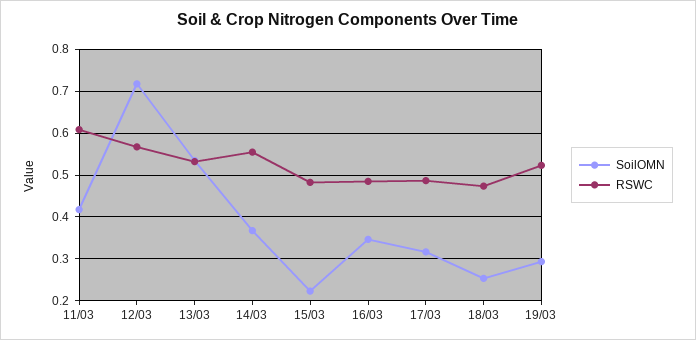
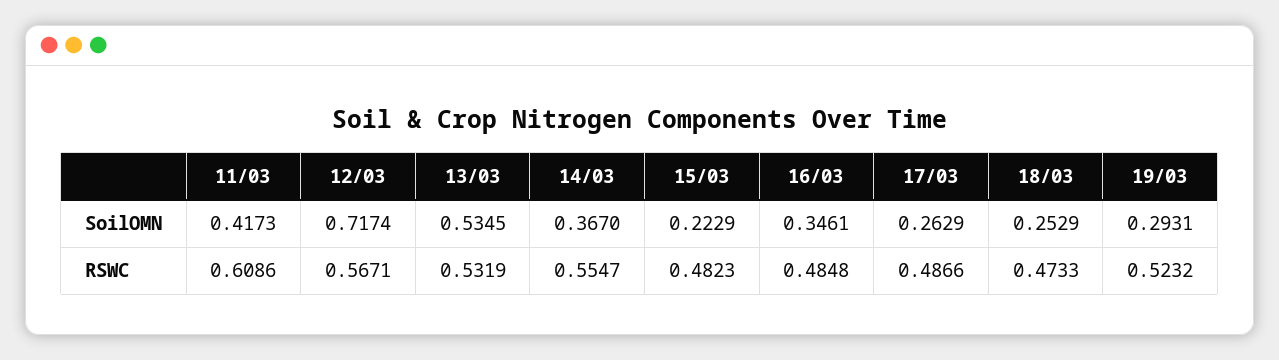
SoilOMN, 17/03: 0.32 -> 0.2629

